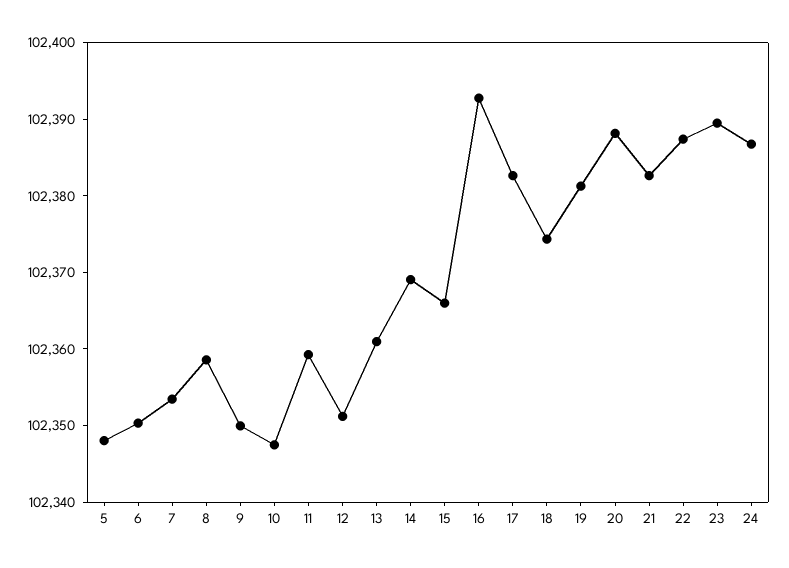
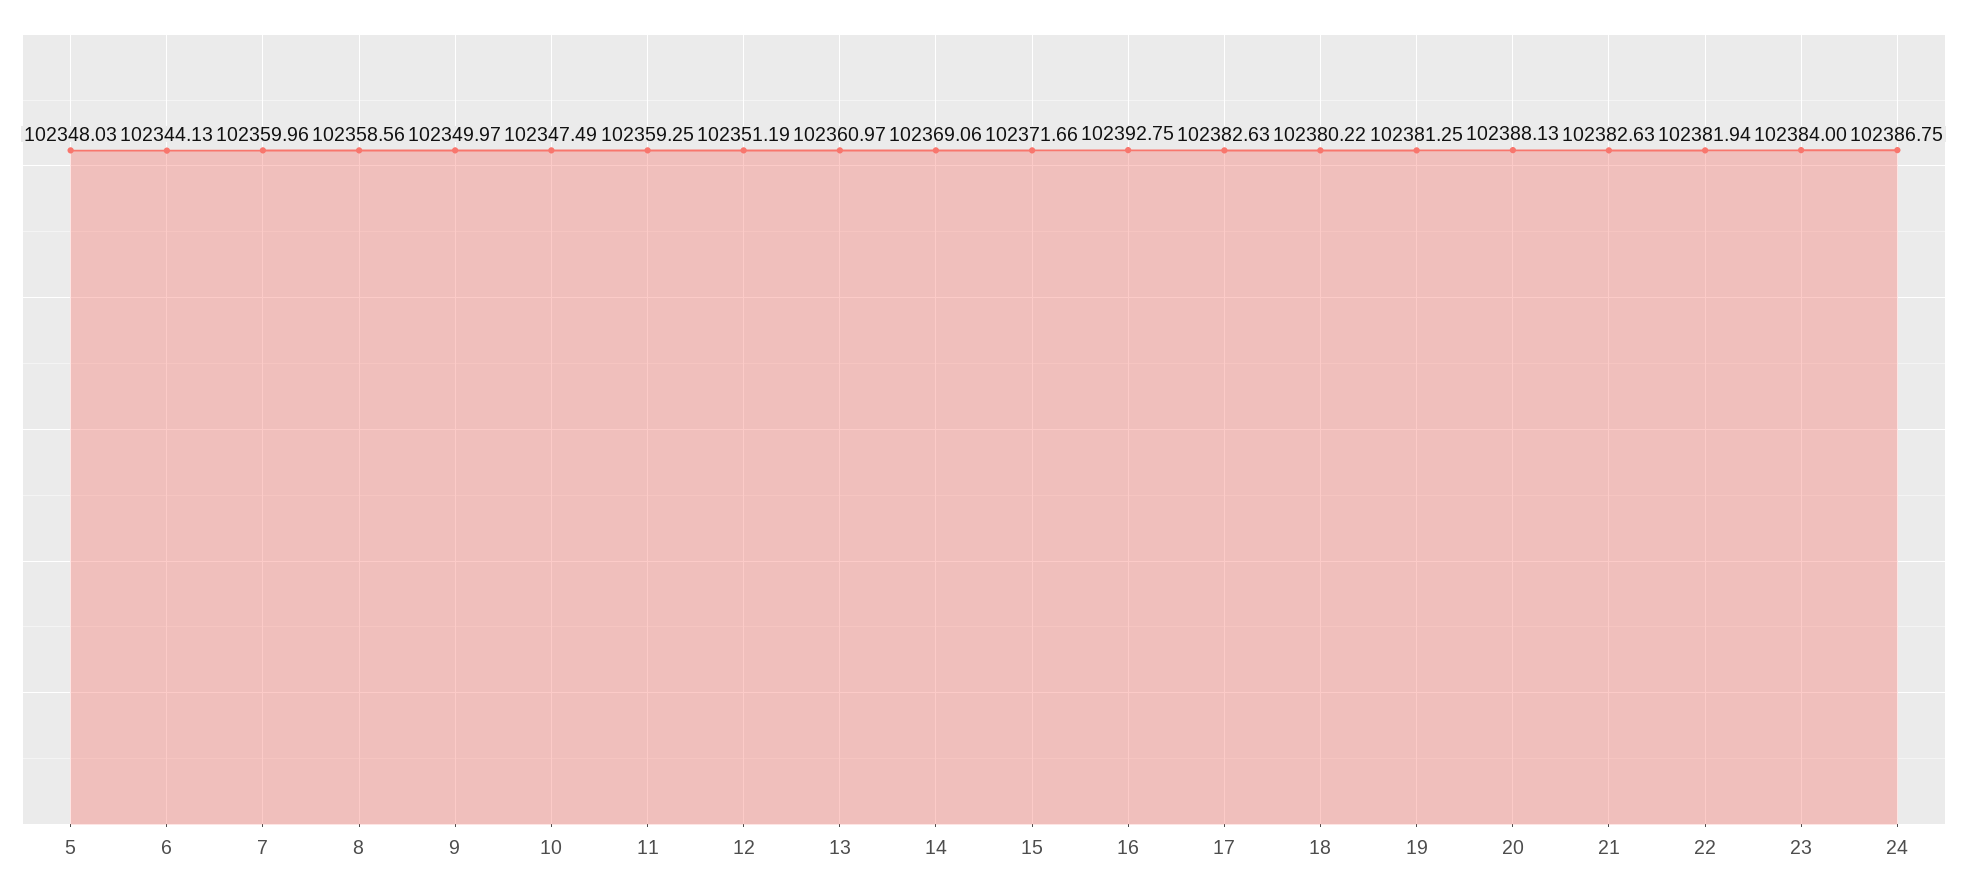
6: 102350 -> 102344.13
7: 102354 -> 102359.96
15: 102366 -> 102371.66
18: 102374 -> 102380.22
22: 102388 -> 102381.94
23: 102390 -> 102384

